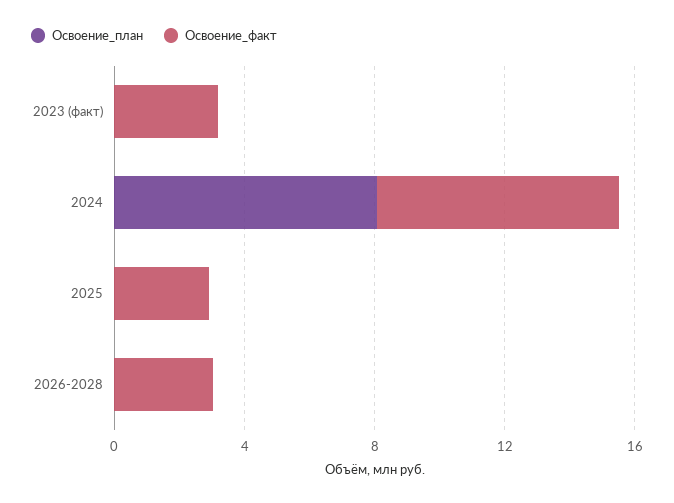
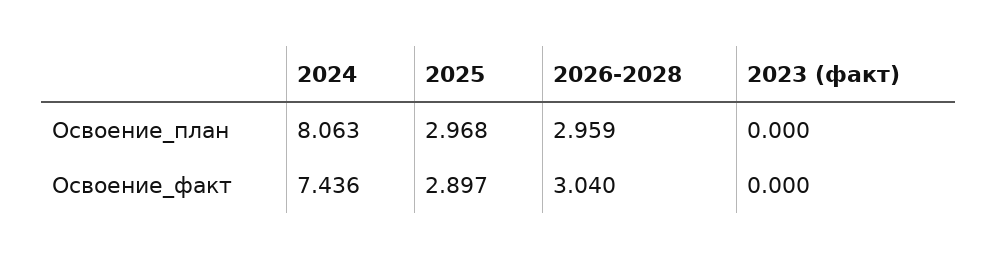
Освоение_факт, 2023 (факт): 3 -> 0
Освоение_план, 2025: 0 -> 2.968
Освоение_план, 2026-2028: 0 -> 2.959

